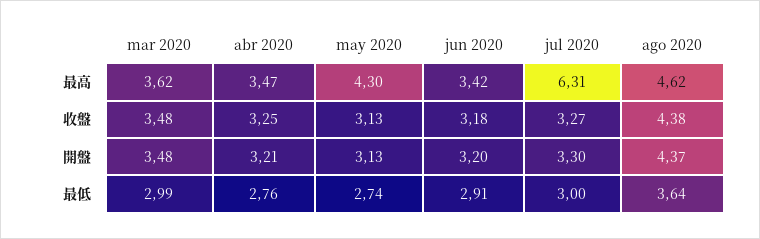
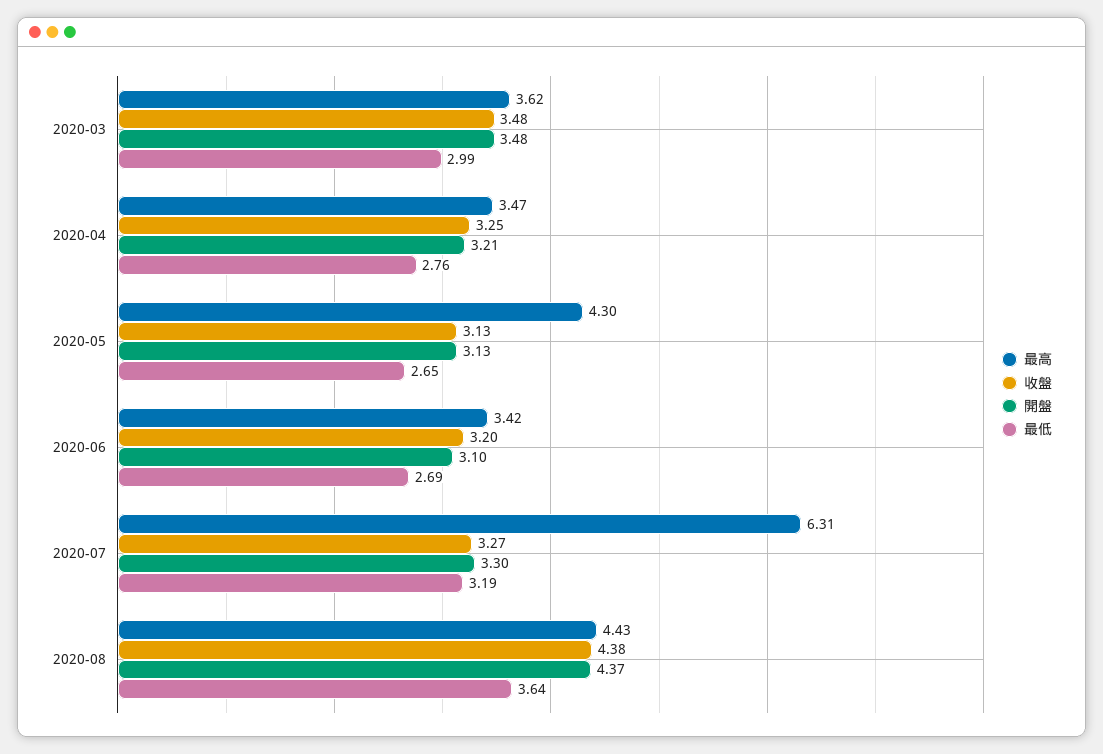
最高, ago 2020: 4.62 -> 4.43
收盤, jun 2020: 3.18 -> 3.2
開盤, jun 2020: 3.2 -> 3.1
最低, may 2020: 2.74 -> 2.65
最低, jun 2020: 2.91 -> 2.69
最低, jul 2020: 3 -> 3.19

